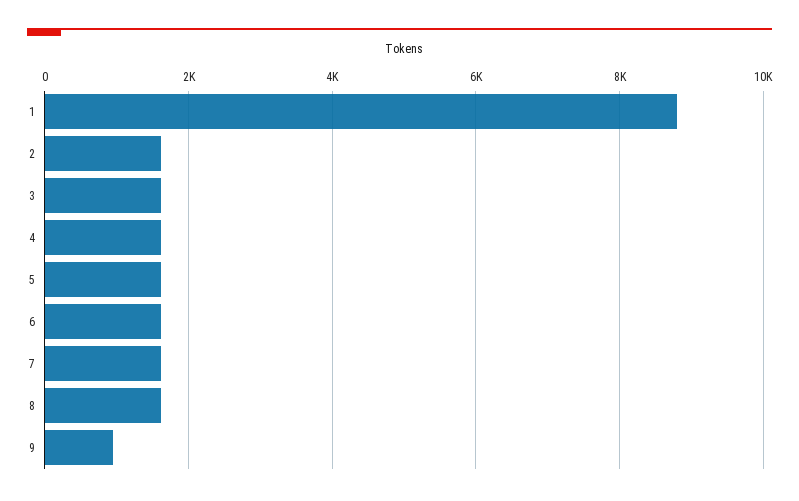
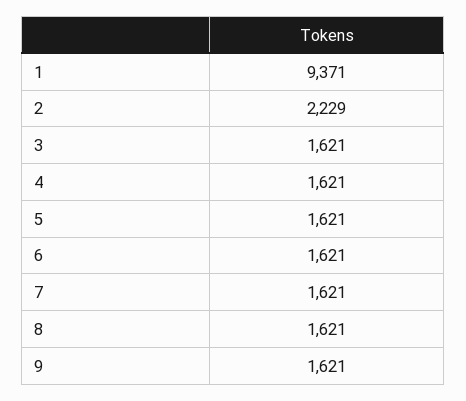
1: 8800 -> 9371
2: 1600 -> 2229
9: 1000 -> 1621

